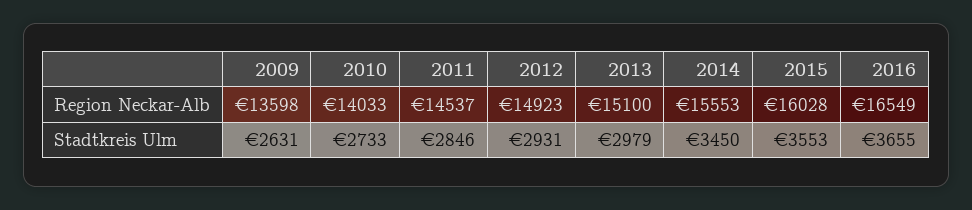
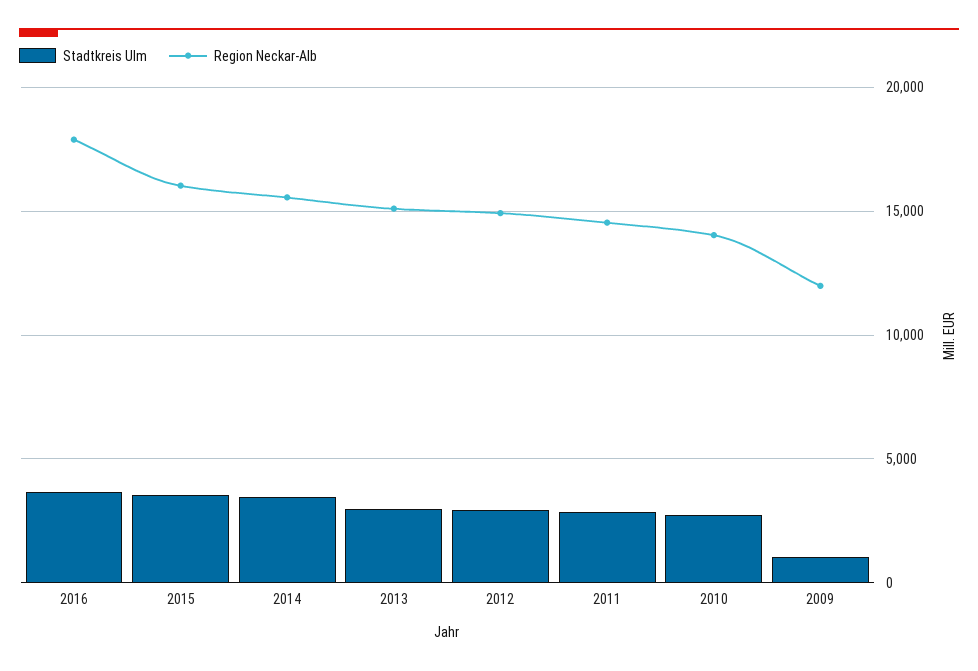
Region Neckar-Alb, 2009: 13598 -> 12000
Region Neckar-Alb, 2016: 16549 -> 18000
Stadtkreis Ulm, 2009: 2631 -> 1000

